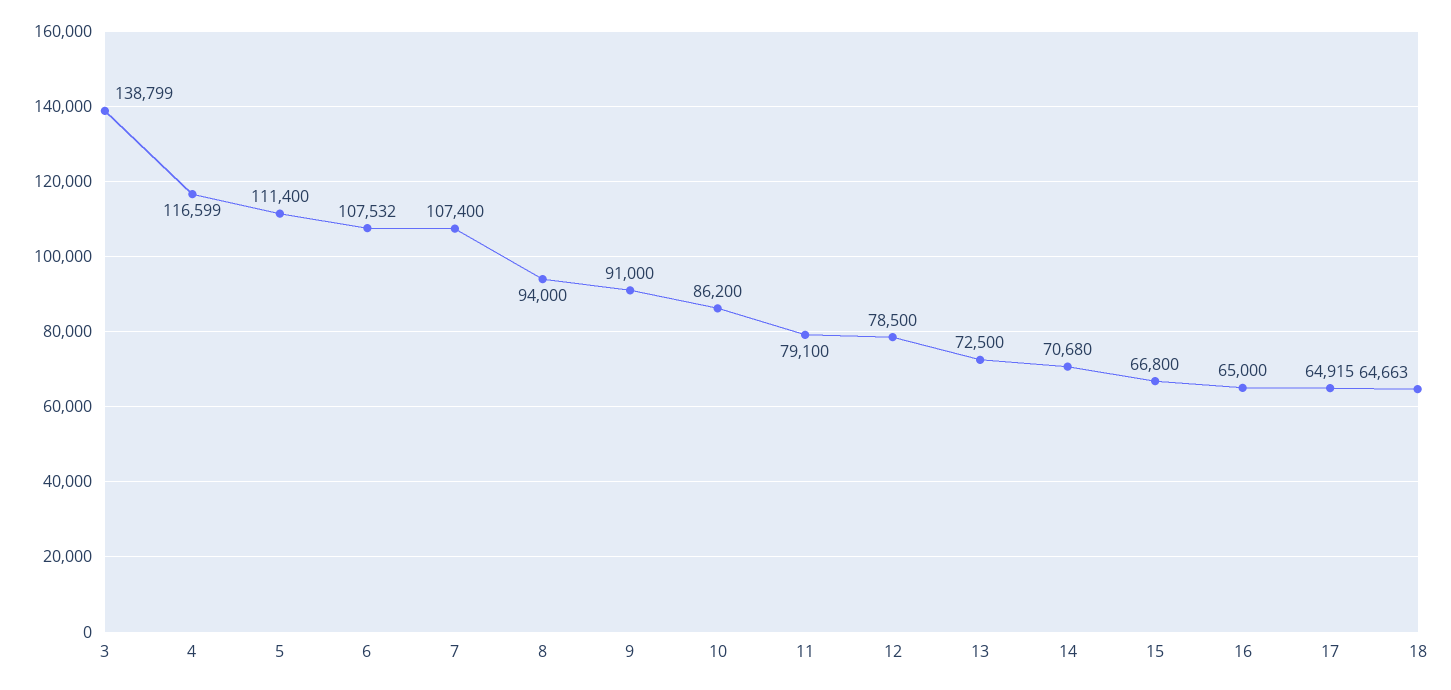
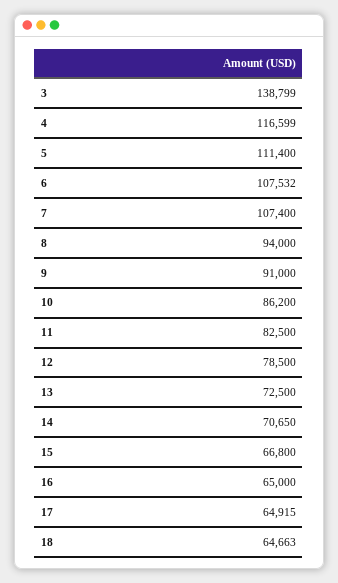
11: 79100 -> 82500
14: 70680 -> 70650

